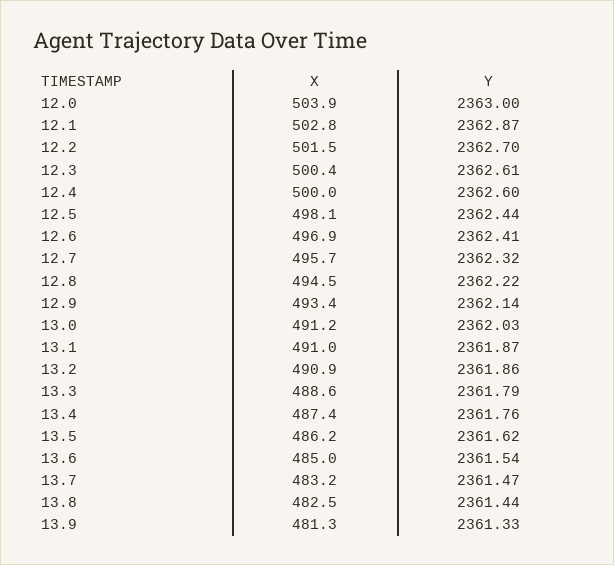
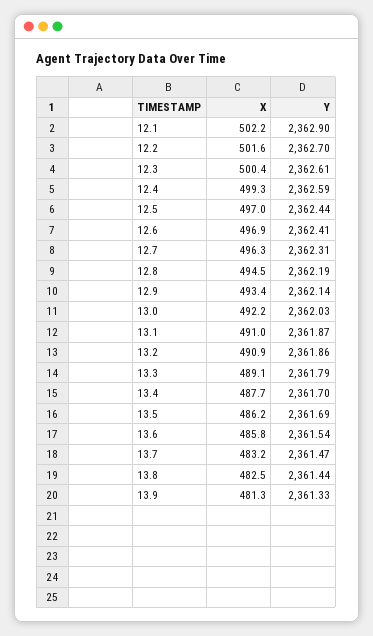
X, 12.0: 503.9 -> none
Y, 12.0: 2363 -> none
X, 12.1: 502.8 -> 502.2
Y, 12.1: 2362.87 -> 2362.9
X, 12.2: 501.5 -> 501.6
X, 12.4: 500 -> 499.3
Y, 12.4: 2362.6 -> 2362.59
X, 12.5: 498.1 -> 497
X, 12.7: 495.7 -> 496.3
Y, 12.7: 2362.32 -> 2362.31
Y, 12.8: 2362.22 -> 2362.19
X, 13.0: 491.2 -> 492.2
X, 13.3: 488.6 -> 489.1
X, 13.4: 487.4 -> 487.7
Y, 13.4: 2361.76 -> 2361.7
Y, 13.5: 2361.62 -> 2361.69
X, 13.6: 485 -> 485.8

